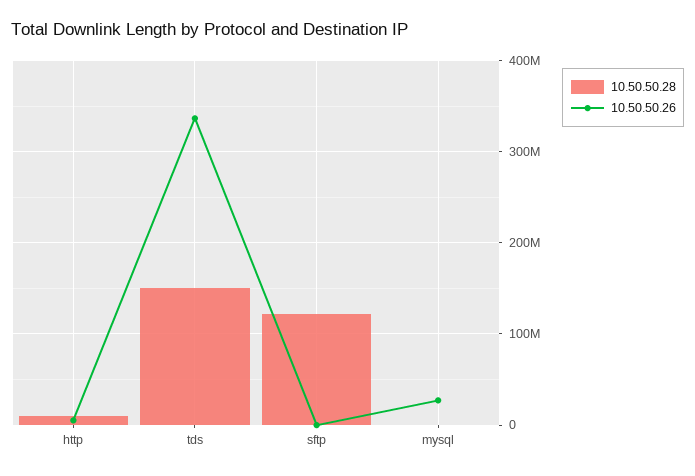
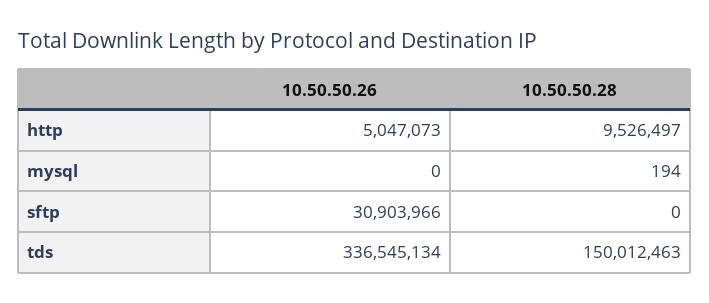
10.50.50.28, sftp: 120000000 -> 0
10.50.50.26, sftp: 0 -> 30903966
10.50.50.26, mysql: 30000000 -> 0

